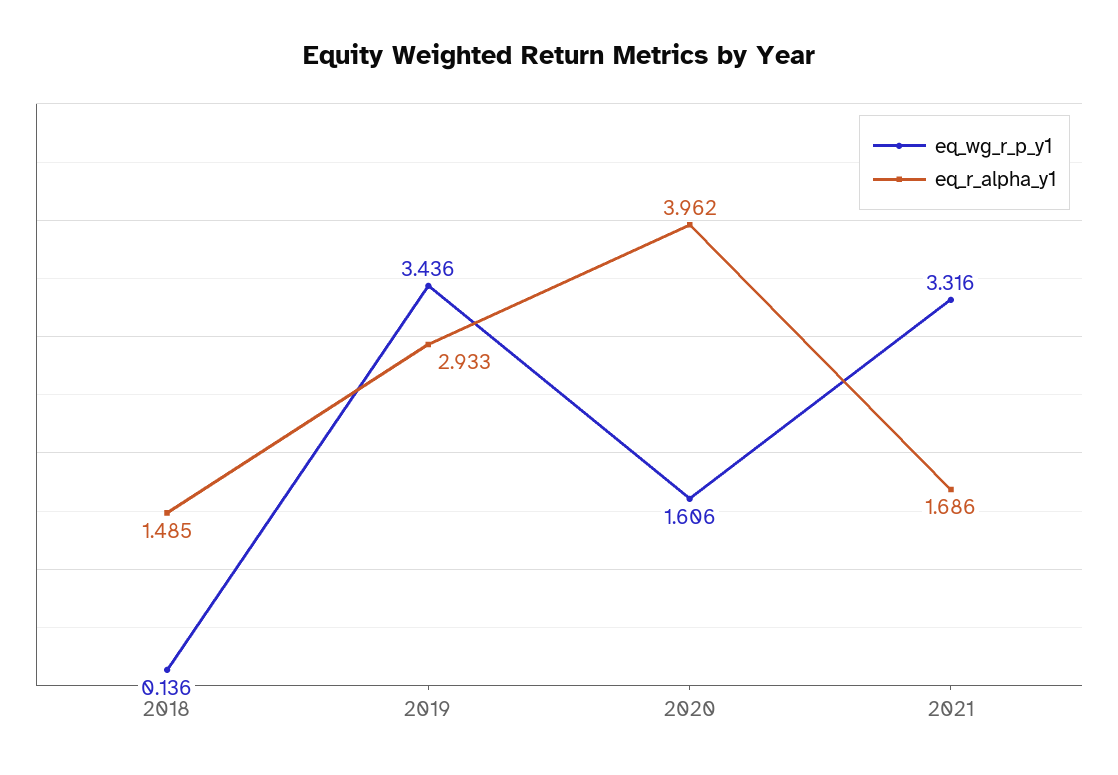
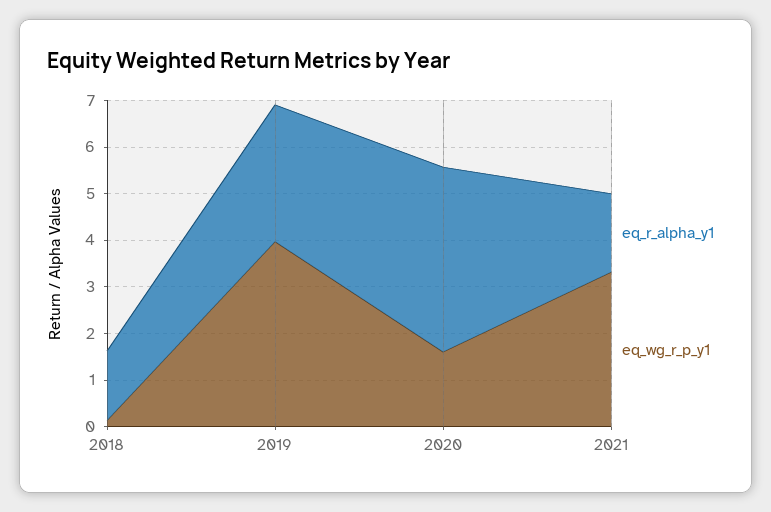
eq_wg_r_p_y1, 2019: 3.436 -> 4

